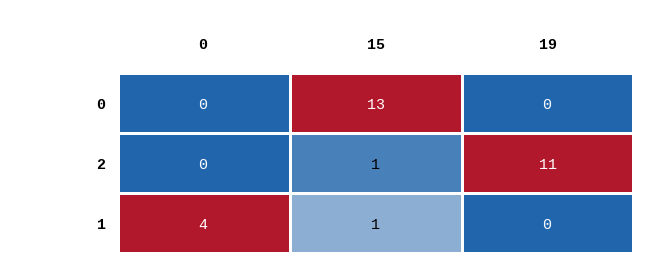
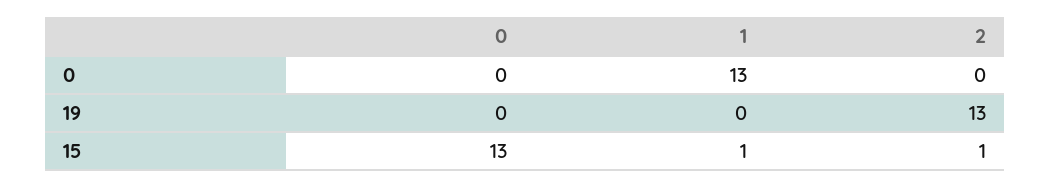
19, 2: 11 -> 13
0, 1: 4 -> 13

